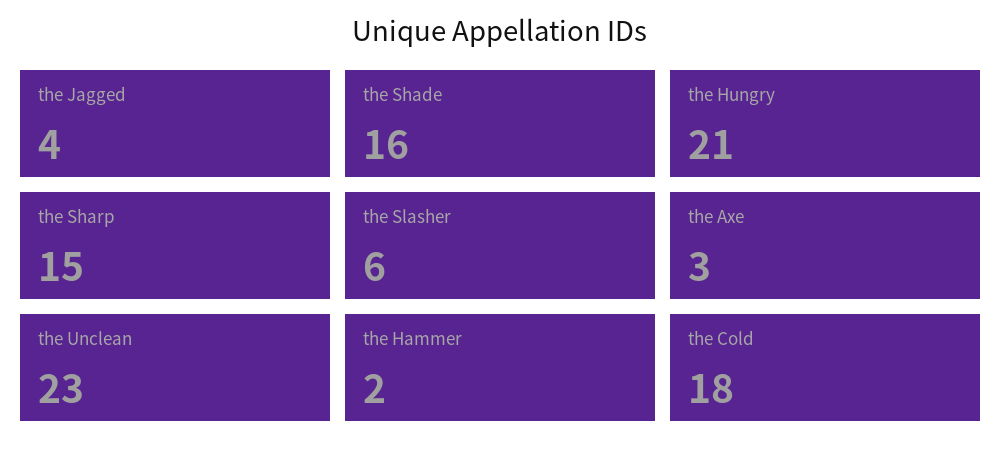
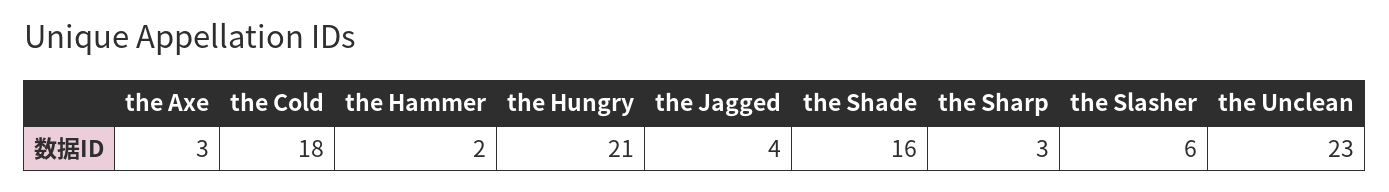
the Sharp: 15 -> 3

